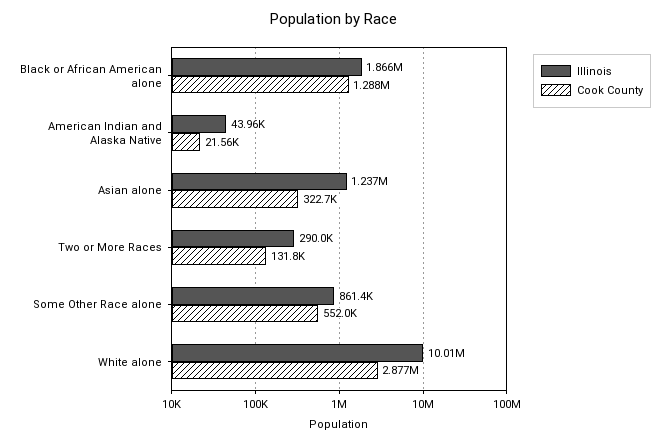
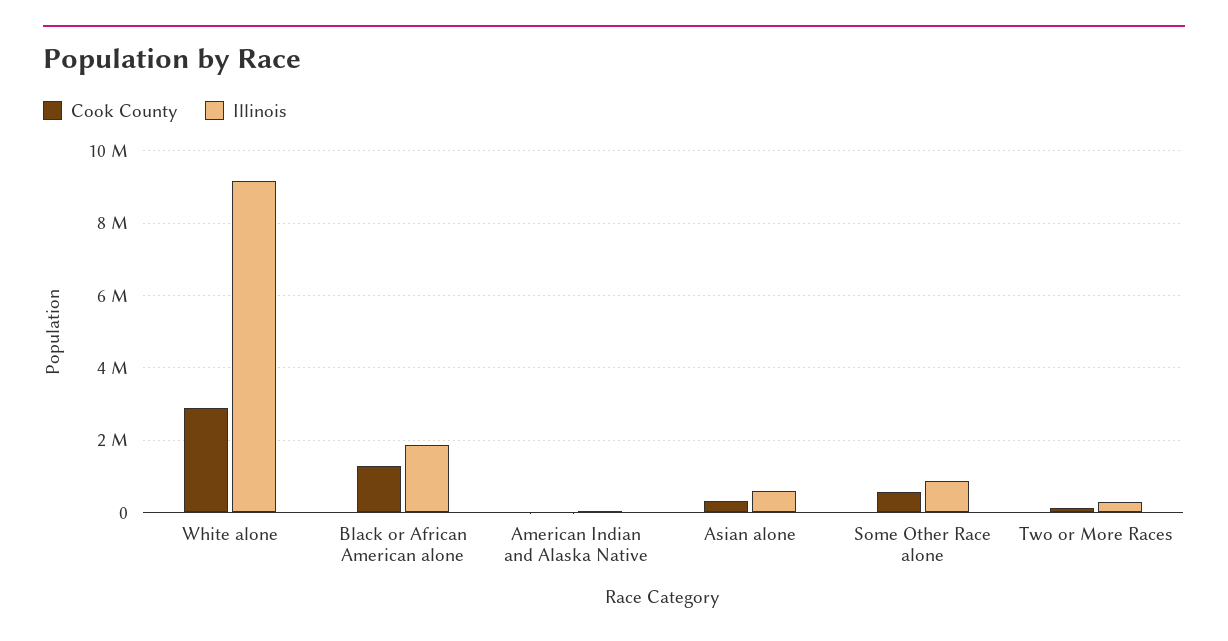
Illinois, Asian alone: 1237000 -> 600000
Illinois, White alone: 10010000 -> 9200000

